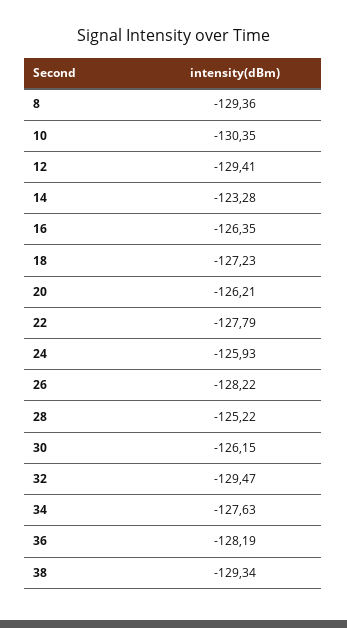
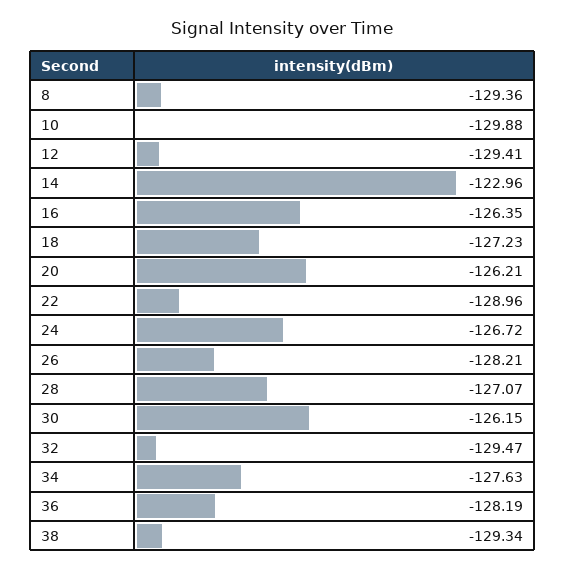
10: -130.35 -> -129.88
14: -123.28 -> -122.96
22: -127.79 -> -128.96
24: -125.93 -> -126.72
26: -128.22 -> -128.21
28: -125.22 -> -127.07

